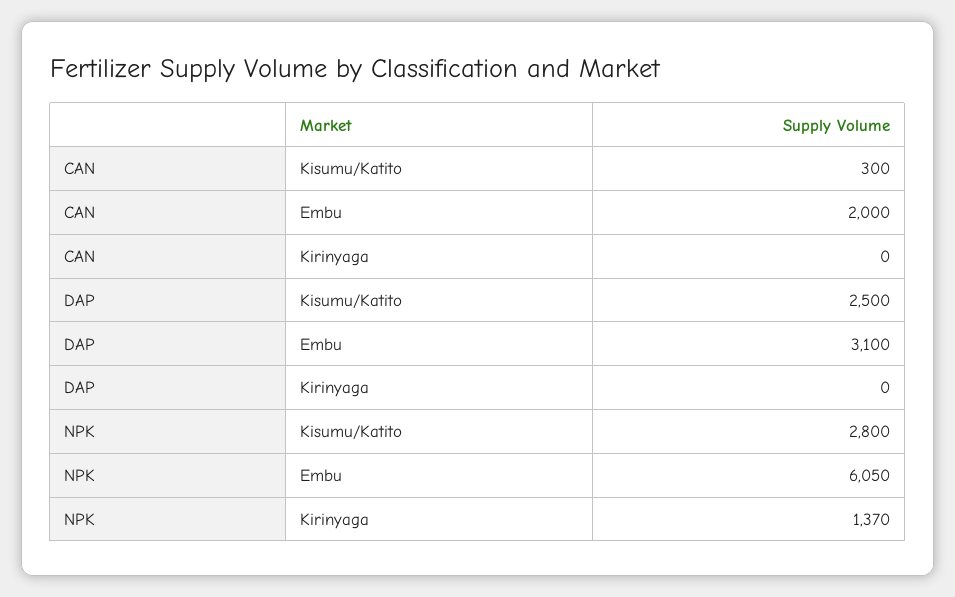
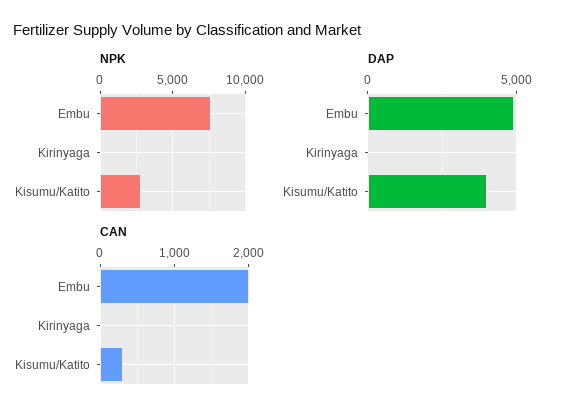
DAP, Kisumu/Katito: 2500 -> 4000
DAP, Embu: 3100 -> 5000
NPK, Embu: 6050 -> 7500
NPK, Kirinyaga: 1370 -> 0

